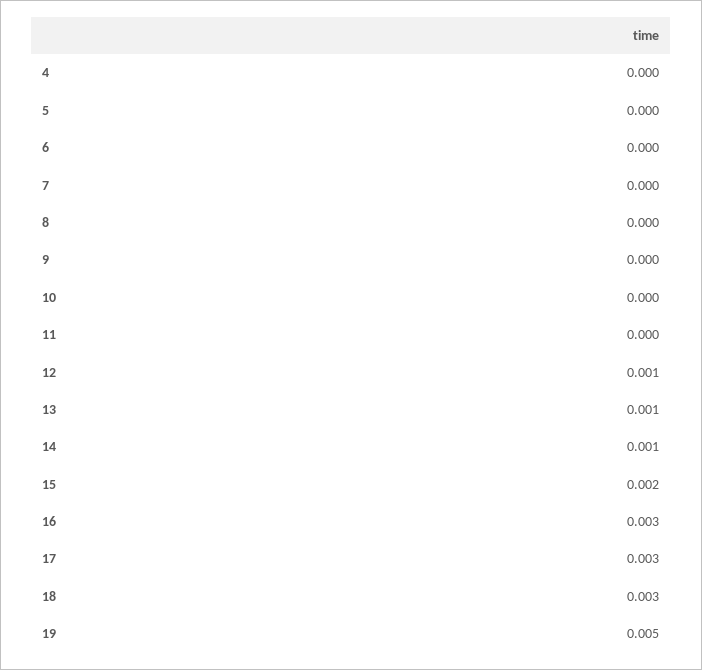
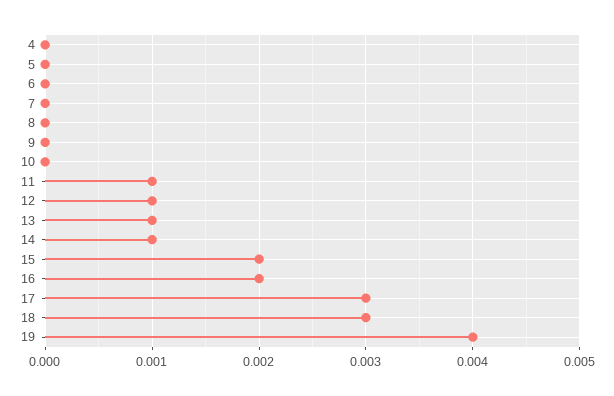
11: 0 -> 0.001
16: 0.003 -> 0.002
19: 0.005 -> 0.004

